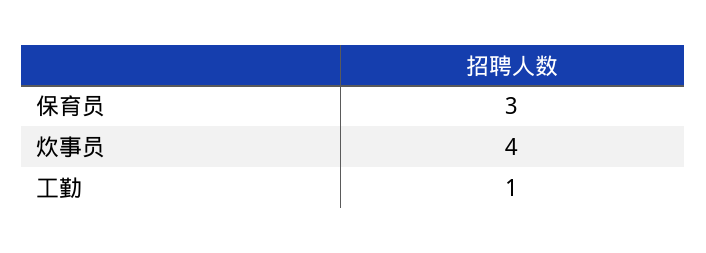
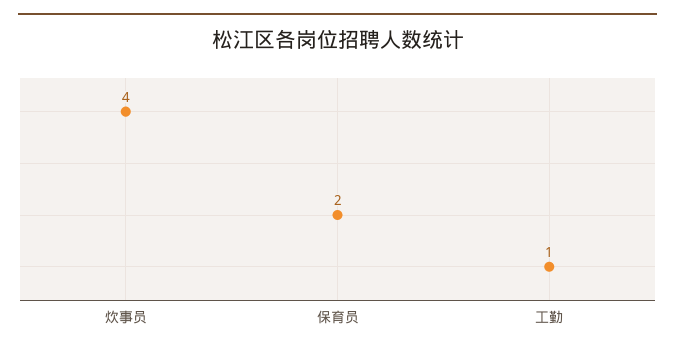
保育员: 3 -> 2

